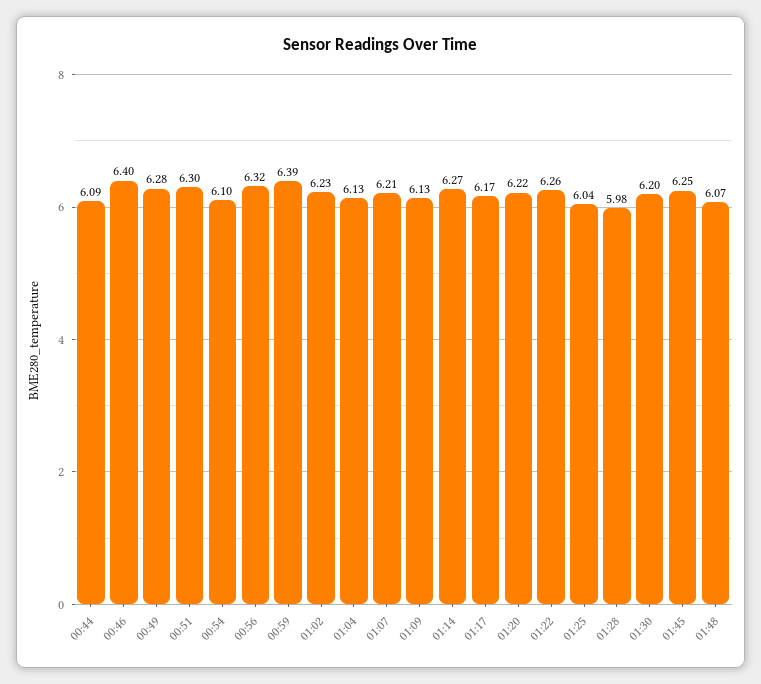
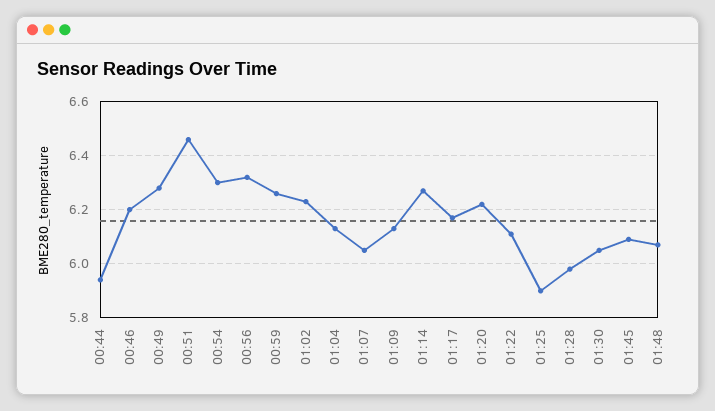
00:44: 6.09 -> 5.95
00:46: 6.4 -> 6.2
00:51: 6.3 -> 6.45
00:54: 6.1 -> 6.3
00:59: 6.39 -> 6.25
01:07: 6.21 -> 6.05
01:22: 6.26 -> 6.1
01:25: 6.04 -> 5.9
01:30: 6.2 -> 6.05
01:45: 6.25 -> 6.1

